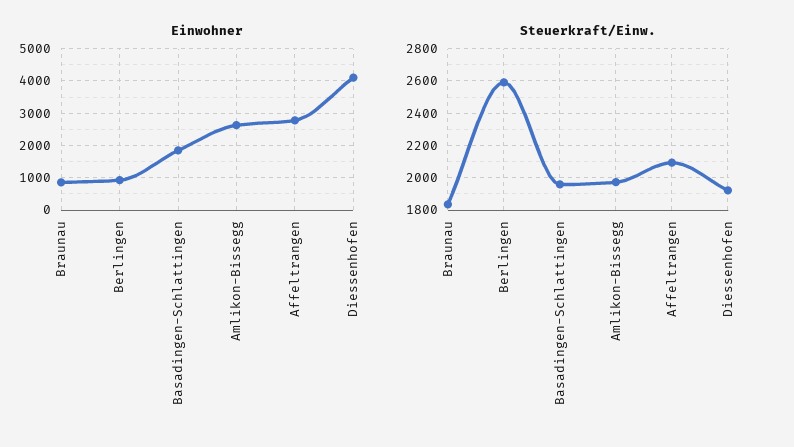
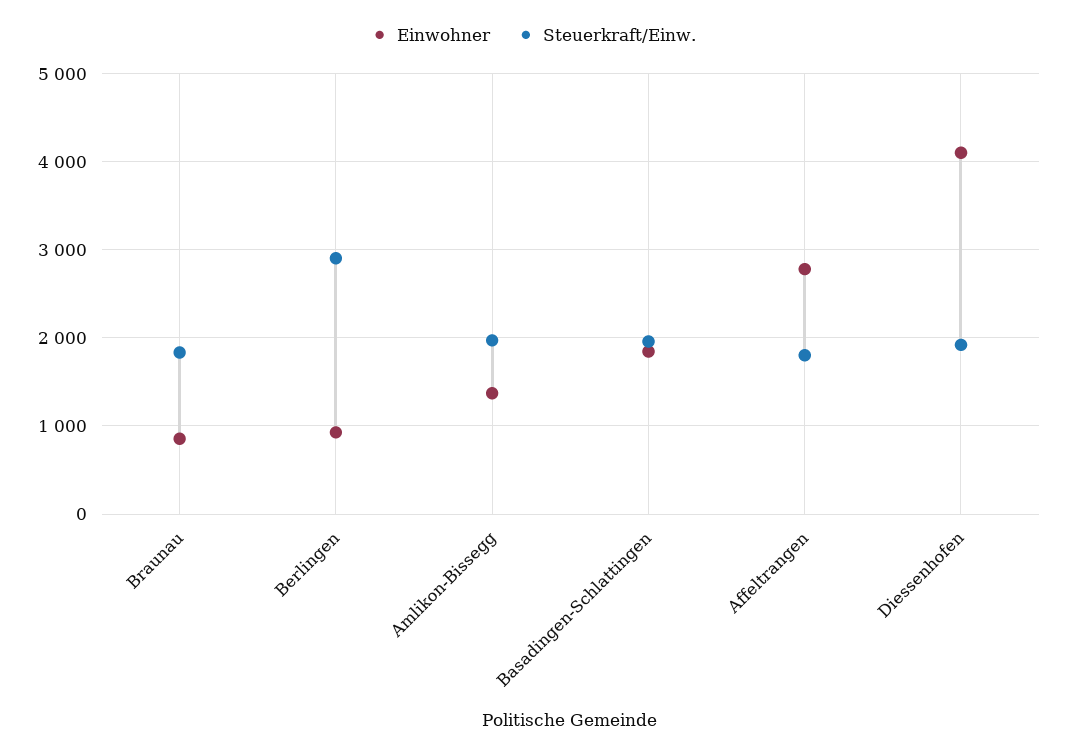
Einwohner, Amlikon-Bissegg: 2600 -> 1400
Steuerkraft/Einw., Berlingen: 2600 -> 2900
Steuerkraft/Einw., Affeltrangen: 2100 -> 1800

